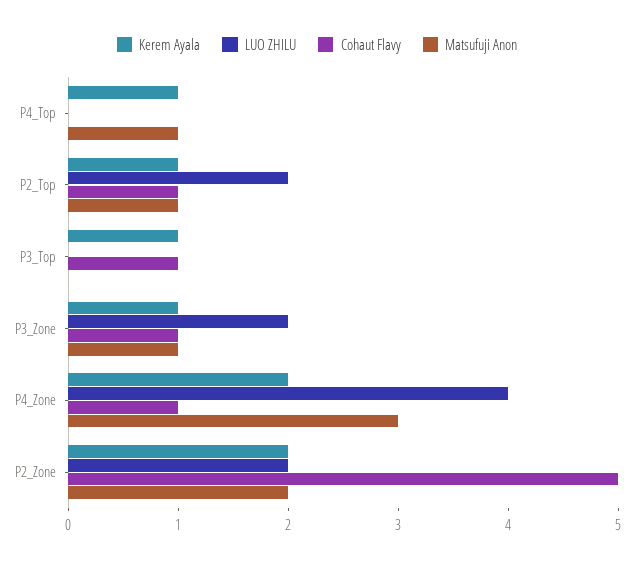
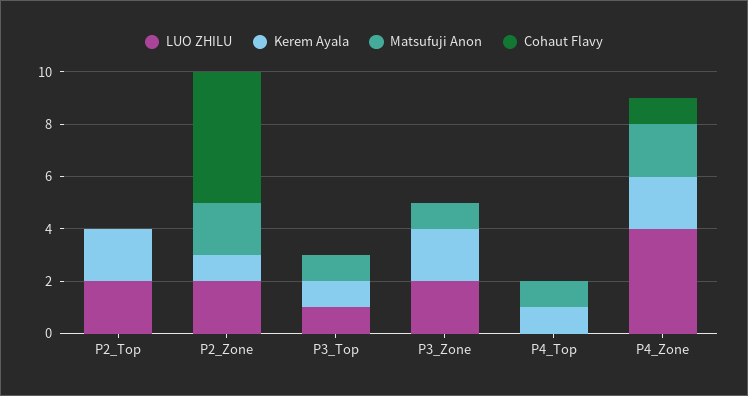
Kerem Ayala, P2_Top: 1 -> 2
Cohaut Flavy, P2_Top: 1 -> 0
Matsufuji Anon, P2_Top: 1 -> 0
LUO ZHILU, P3_Top: 0 -> 1
Cohaut Flavy, P3_Top: 1 -> 0
Matsufuji Anon, P3_Top: 0 -> 1
Kerem Ayala, P3_Zone: 1 -> 2
Cohaut Flavy, P3_Zone: 1 -> 0
Matsufuji Anon, P4_Zone: 3 -> 2
Kerem Ayala, P2_Zone: 2 -> 1

